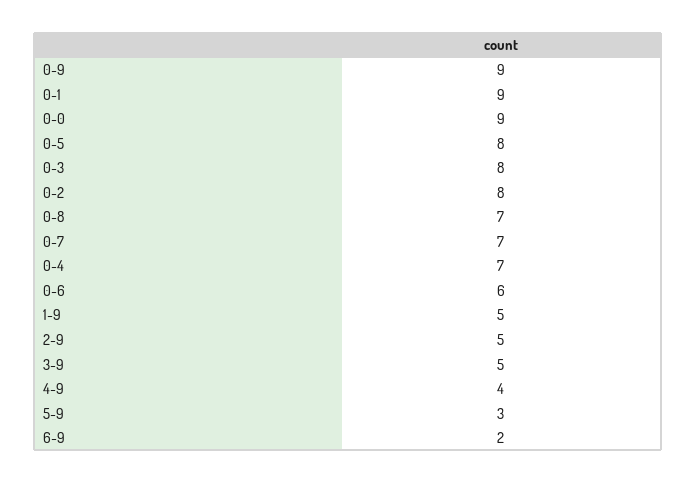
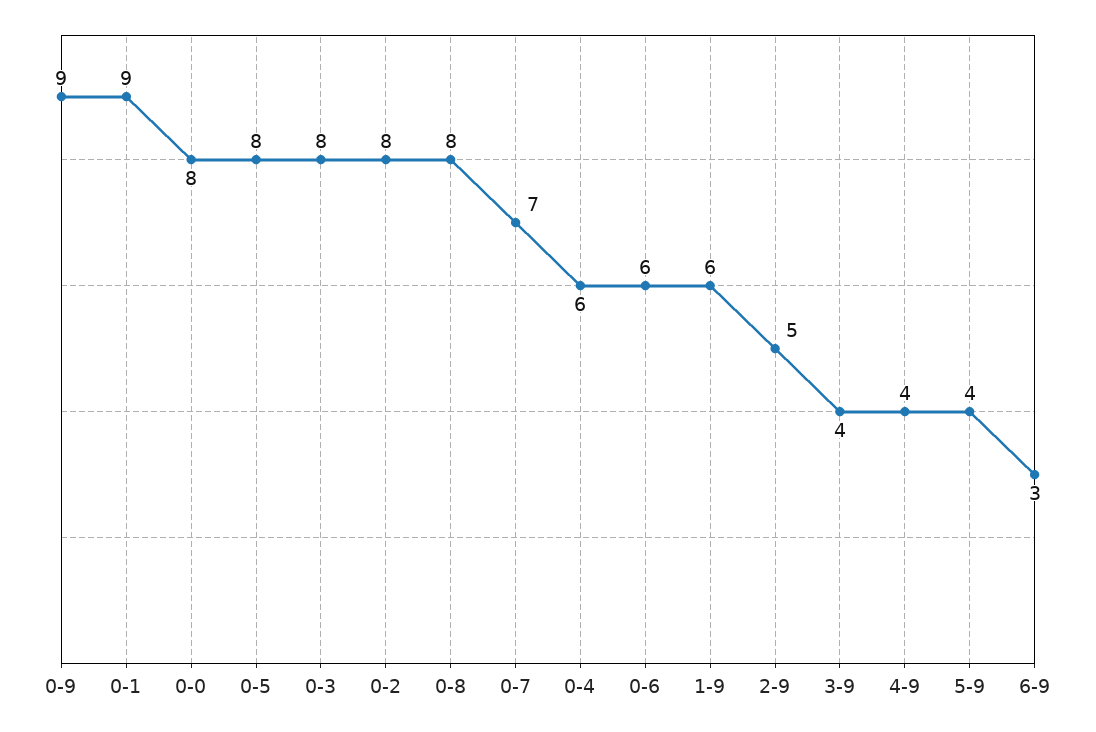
0-0: 9 -> 8
0-8: 7 -> 8
0-4: 7 -> 6
1-9: 5 -> 6
3-9: 5 -> 4
5-9: 3 -> 4
6-9: 2 -> 3

